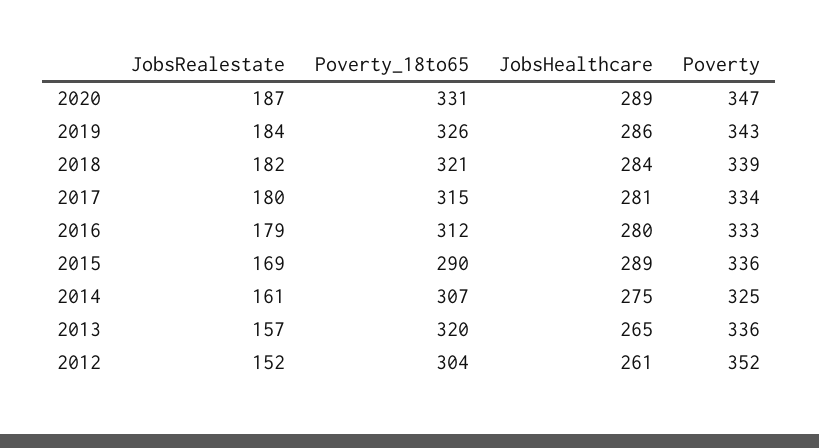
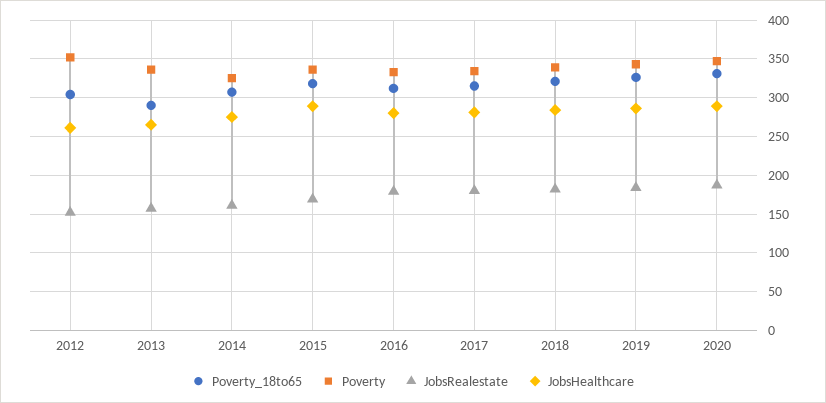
Poverty_18to65, 2015: 290 -> 320
Poverty_18to65, 2013: 320 -> 290

